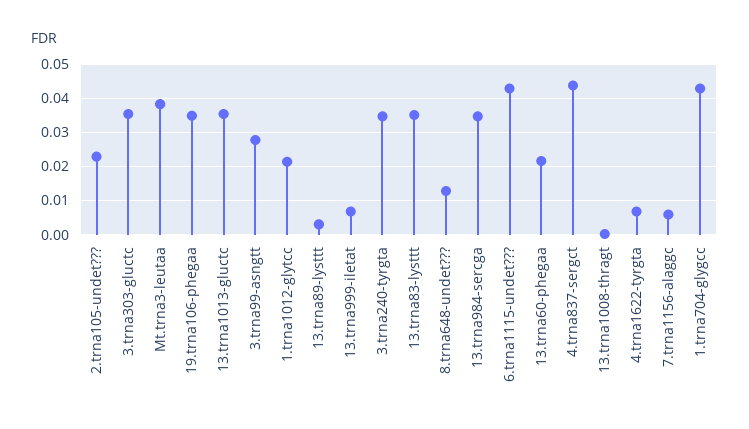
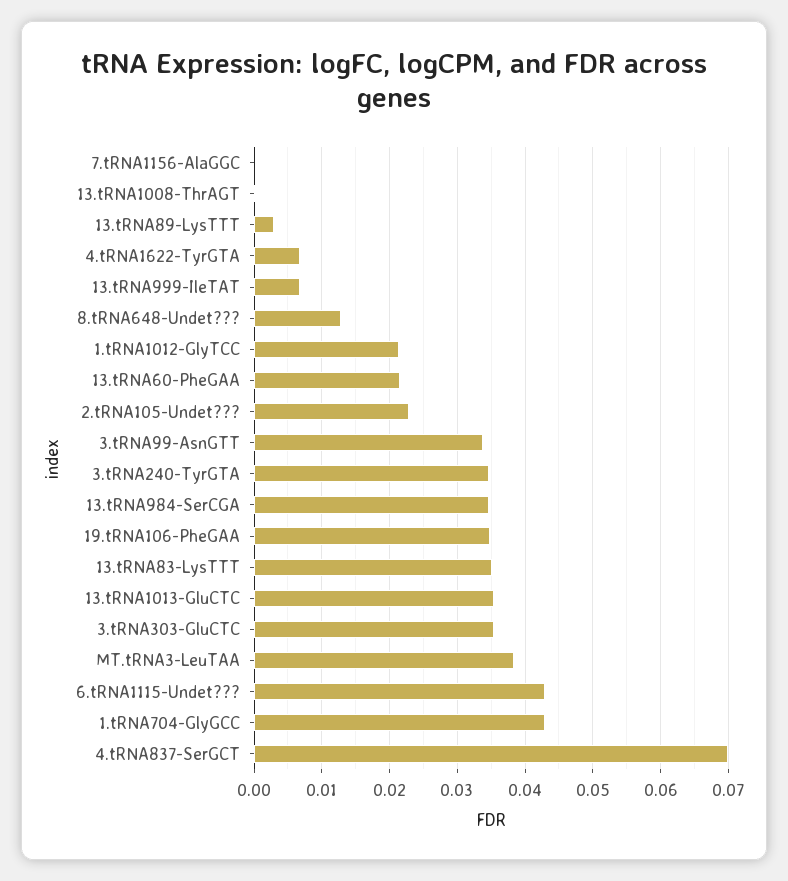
3.trna99-asngtt: 0.028 -> 0.034
4.trna837-sergct: 0.044 -> 0.07
7.trna1156-alaggc: 0.006 -> 0

